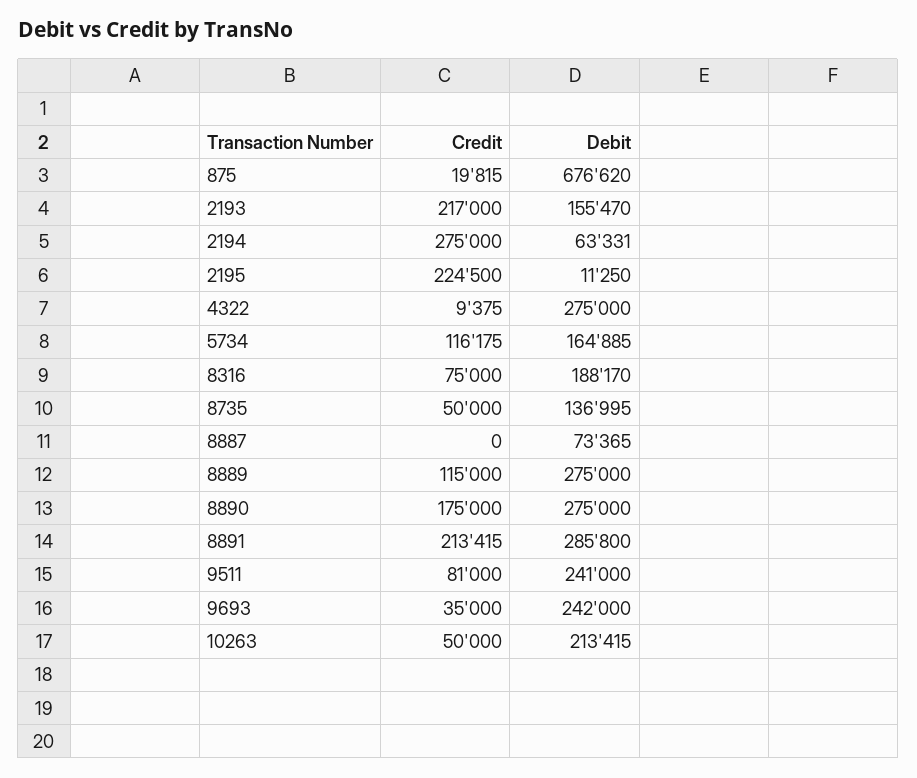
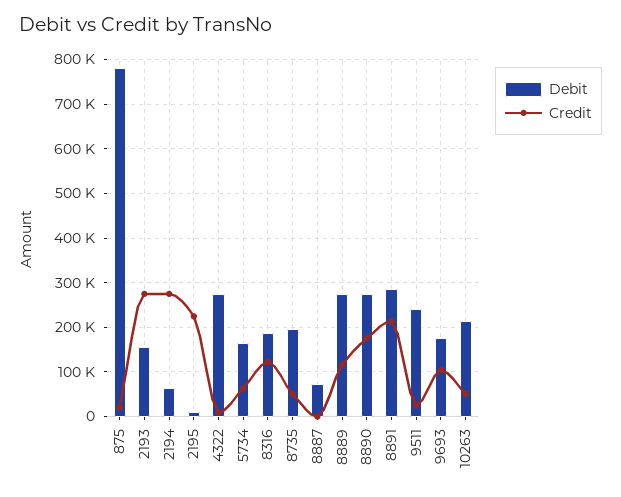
Debit, 875: 676620 -> 780000
Credit, 2193: 217000 -> 280000
Credit, 5734: 116175 -> 60000
Credit, 8316: 75000 -> 120000
Debit, 8735: 136995 -> 200000
Credit, 9511: 81000 -> 20000
Credit, 9693: 35000 -> 100000
Debit, 9693: 242000 -> 180000

